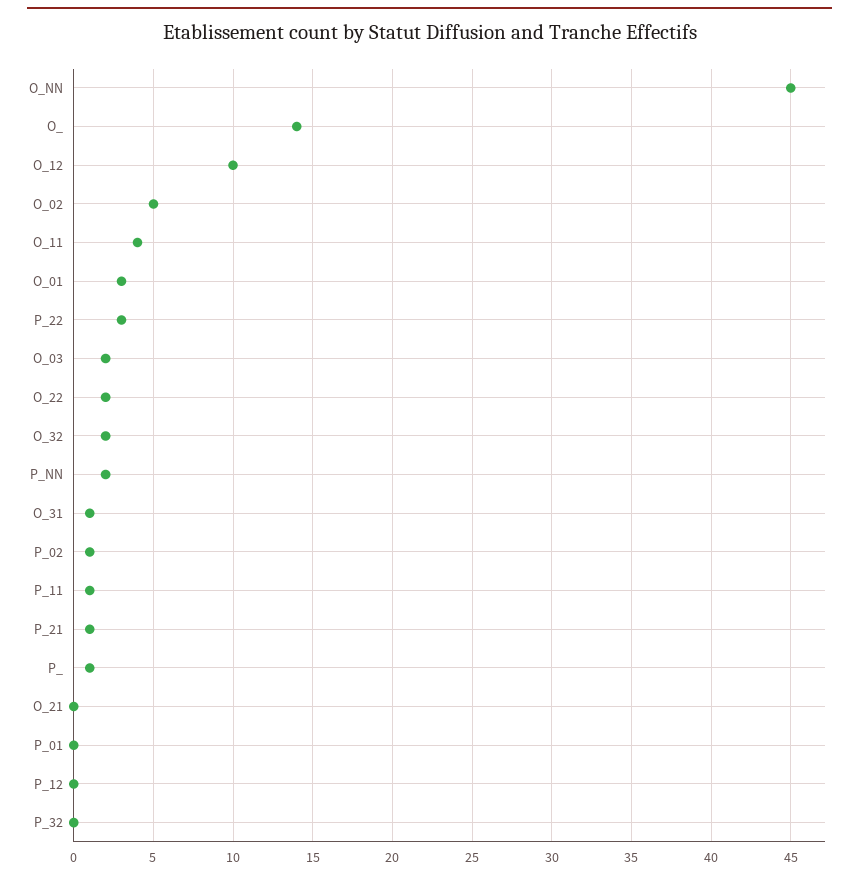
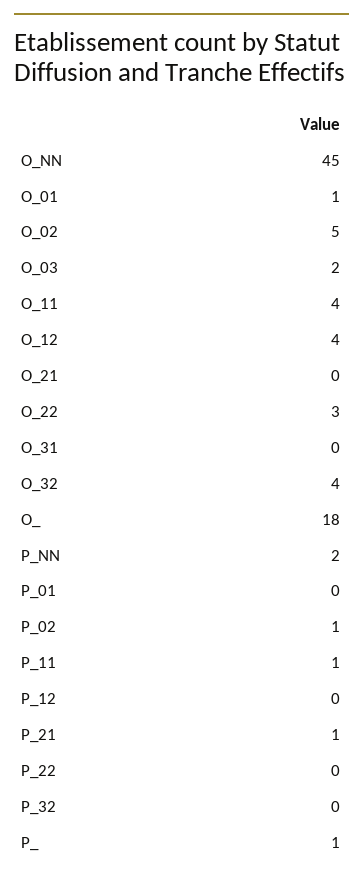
O_: 14 -> 18
O_12: 10 -> 4
O_01: 3 -> 1
P_22: 3 -> 0
O_22: 2 -> 3
O_32: 2 -> 4
O_31: 1 -> 0

